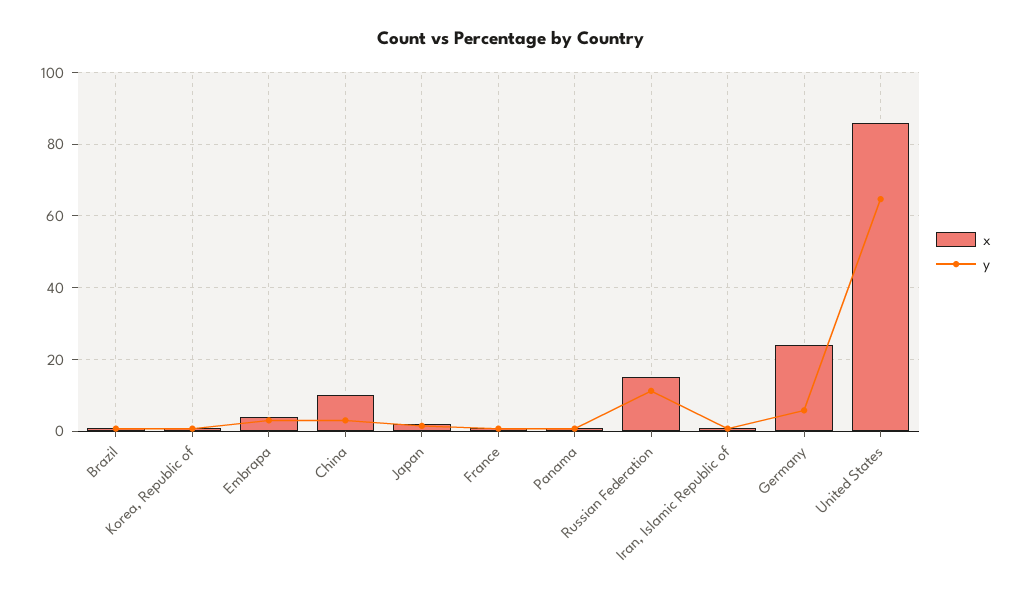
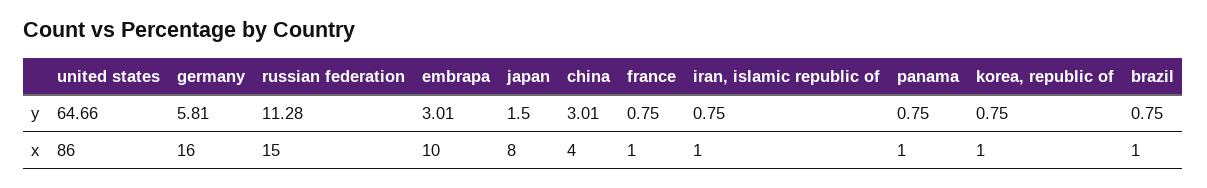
x, Embrapa: 4 -> 10
x, China: 10 -> 4
x, Japan: 2 -> 8
x, Germany: 24 -> 16

